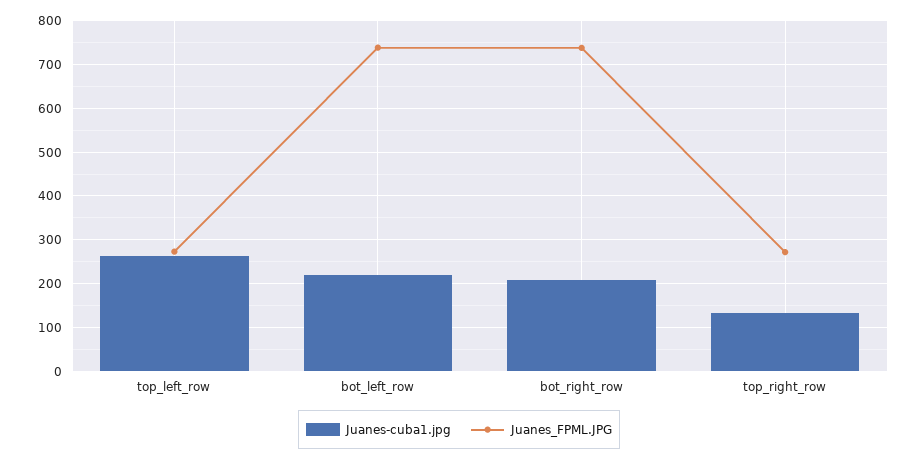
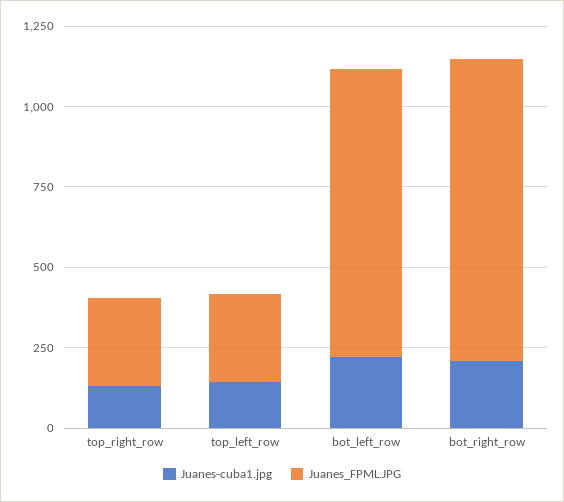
Juanes-cuba1.jpg, top_left_row: 260 -> 150
Juanes_FPML.JPG, bot_left_row: 740 -> 900
Juanes_FPML.JPG, bot_right_row: 740 -> 950

